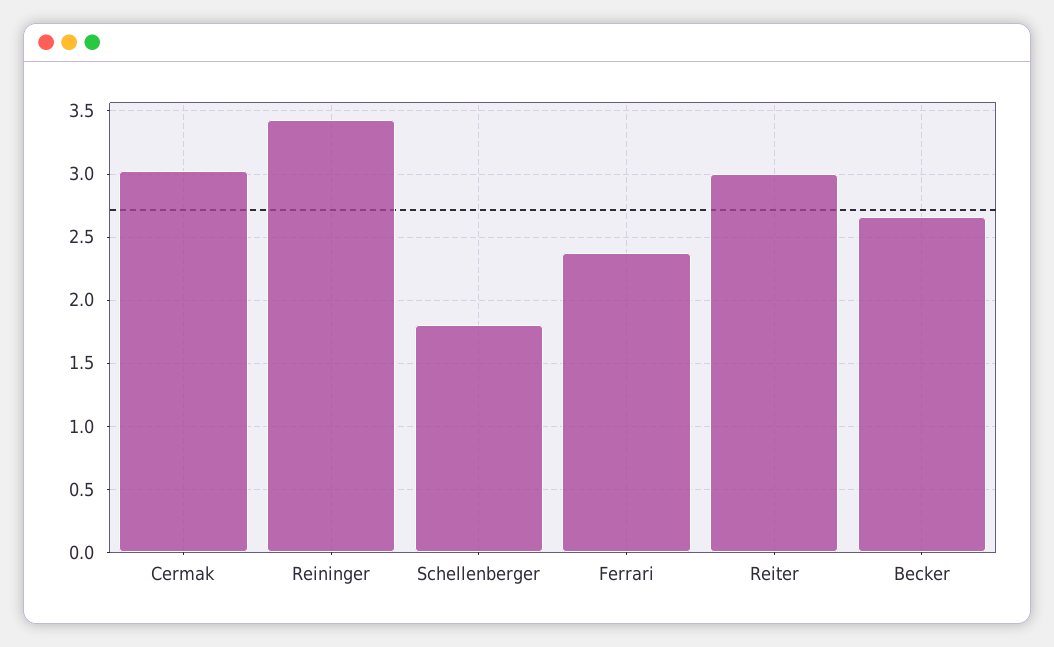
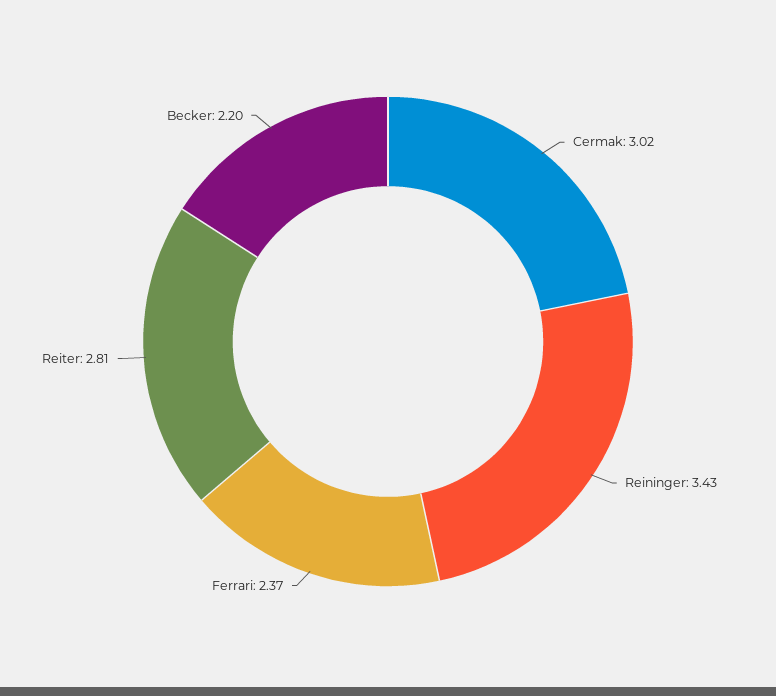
Schellenberger: 1.8 -> none
Reiter: 3 -> 2.81
Becker: 2.65 -> 2.2

